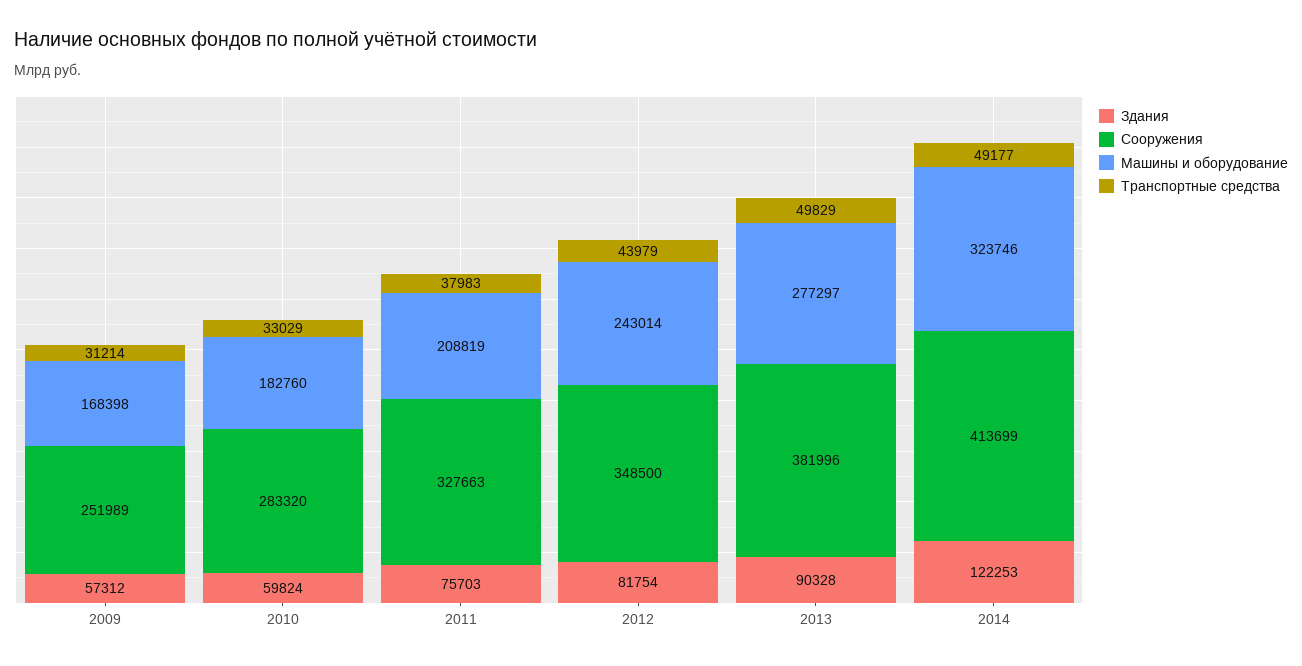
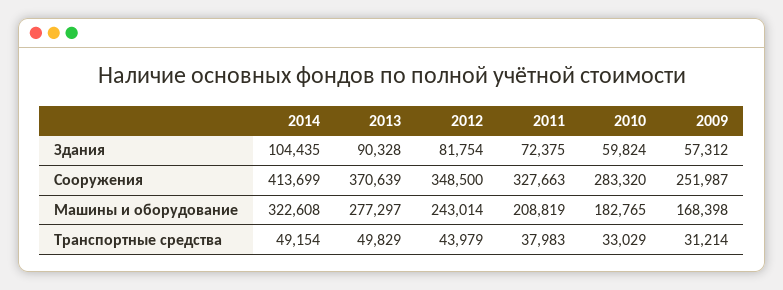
Сооружения, 2009: 251989 -> 251987
Машины и оборудование, 2010: 182760 -> 182765
Здания, 2011: 75703 -> 72375
Сооружения, 2013: 381996 -> 370639
Здания, 2014: 122253 -> 104435
Машины и оборудование, 2014: 323746 -> 322608
Транспортные средства, 2014: 49177 -> 49154

